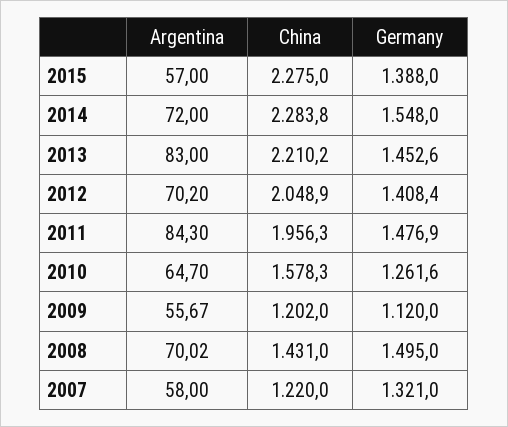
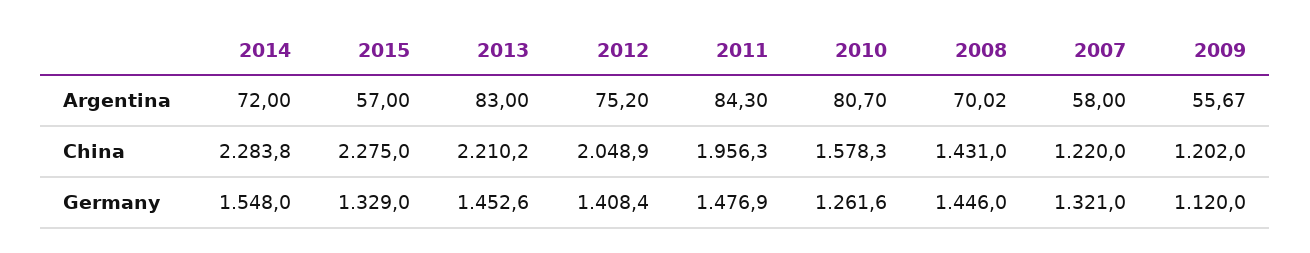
Germany, 2015: 1388 -> 1329
Argentina, 2012: 70.2 -> 75.2
Argentina, 2010: 64.7 -> 80.7
Germany, 2008: 1495 -> 1446

